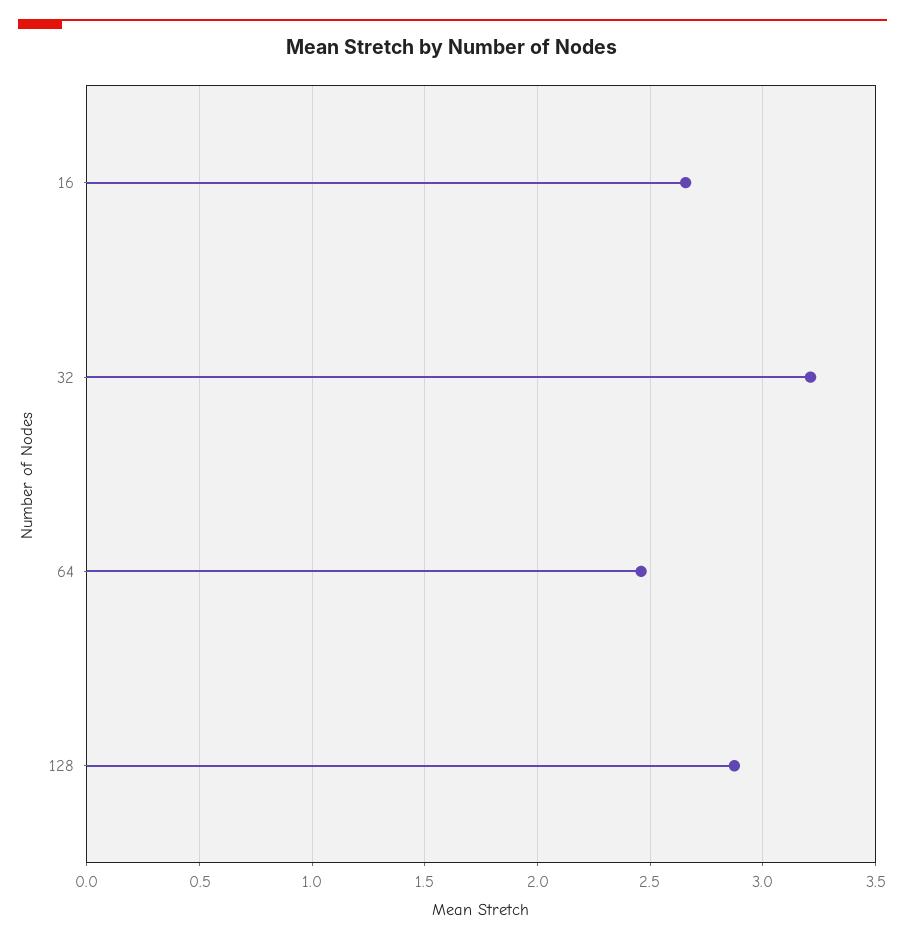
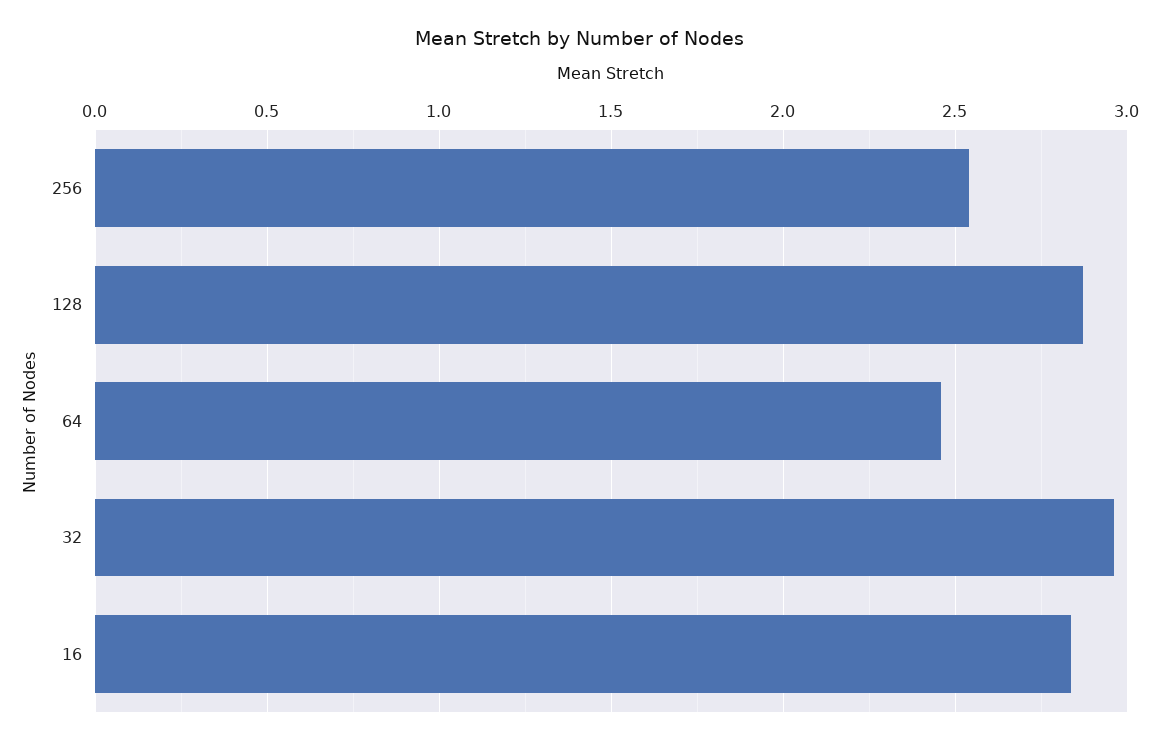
16: 2.65 -> 2.85
32: 3.2 -> 2.95
256: none -> 2.55

